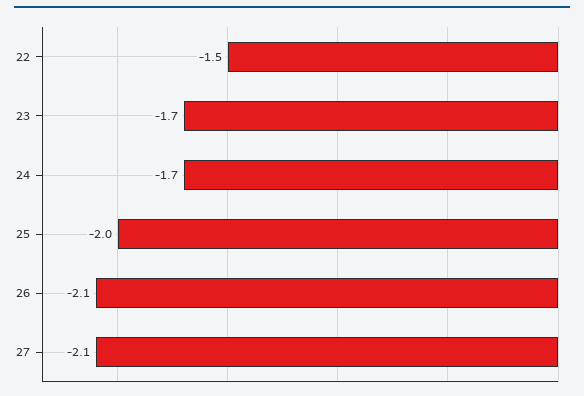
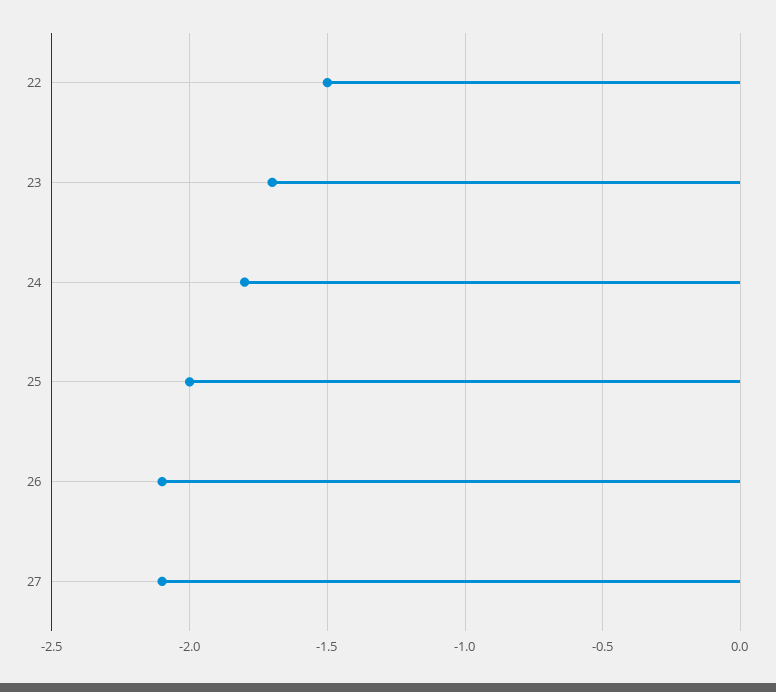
24: -1.7 -> -1.8

